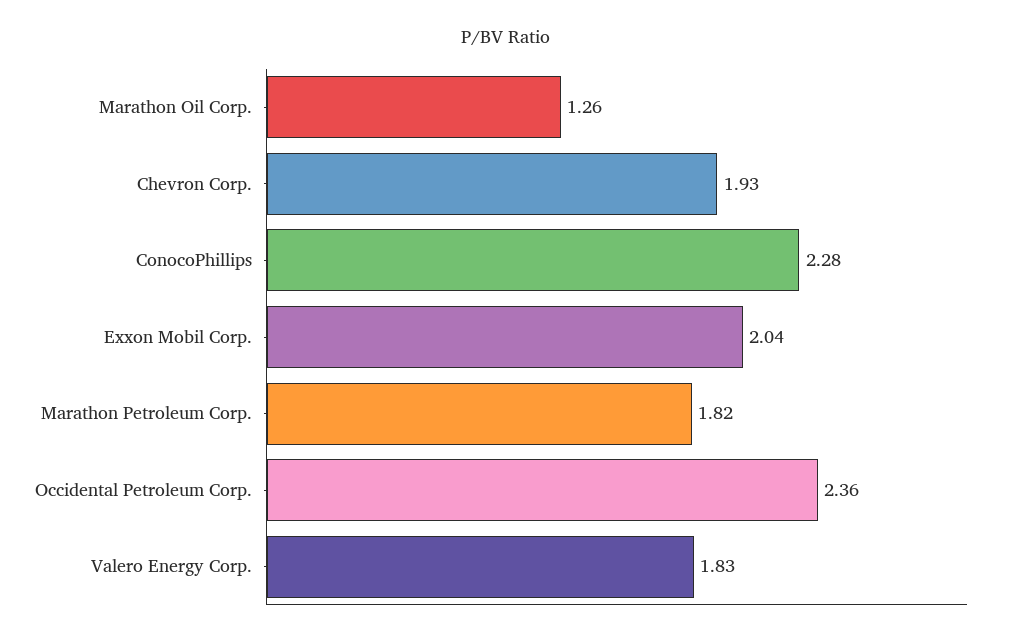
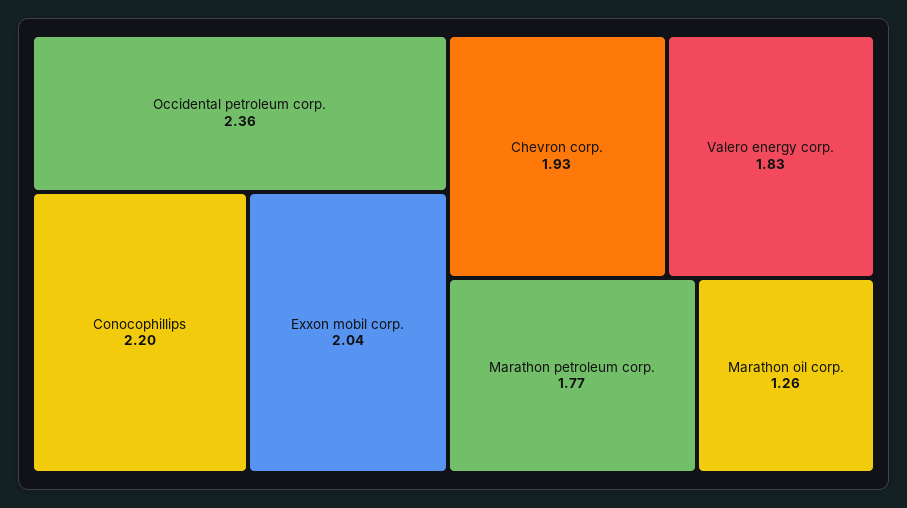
ConocoPhillips: 2.28 -> 2.2
Marathon Petroleum Corp.: 1.82 -> 1.77

